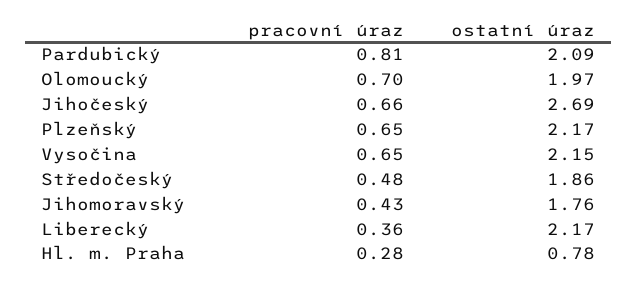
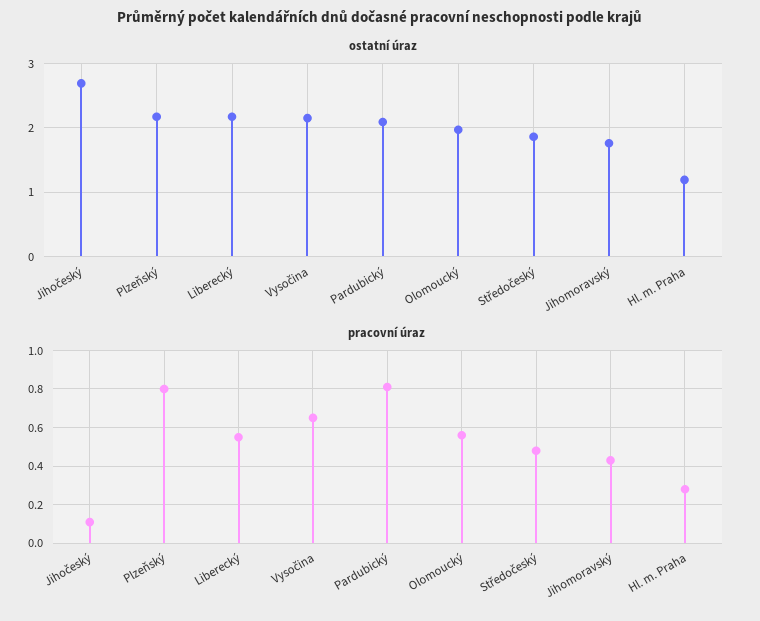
pracovní úraz, Olomoucký: 0.7 -> 0.55
pracovní úraz, Jihočeský: 0.66 -> 0.1
pracovní úraz, Plzeňský: 0.65 -> 0.8
pracovní úraz, Liberecký: 0.36 -> 0.55
ostatní úraz, Hl. m. Praha: 0.78 -> 1.2

